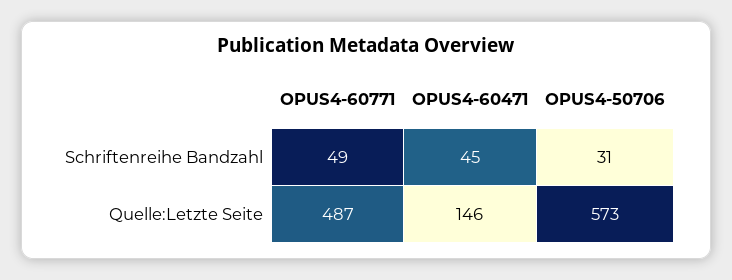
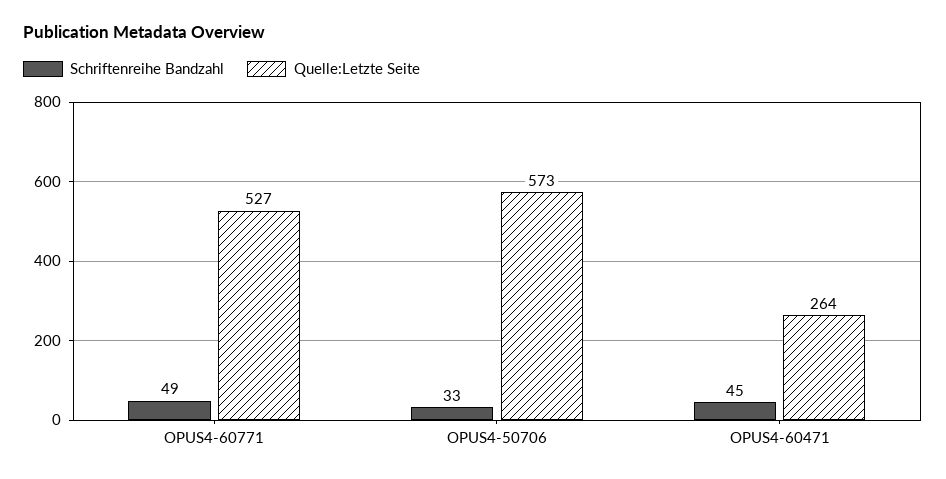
Schriftenreihe Bandzahl, OPUS4-50706: 31 -> 33
Quelle:Letzte Seite, OPUS4-60771: 487 -> 527
Quelle:Letzte Seite, OPUS4-60471: 146 -> 264

